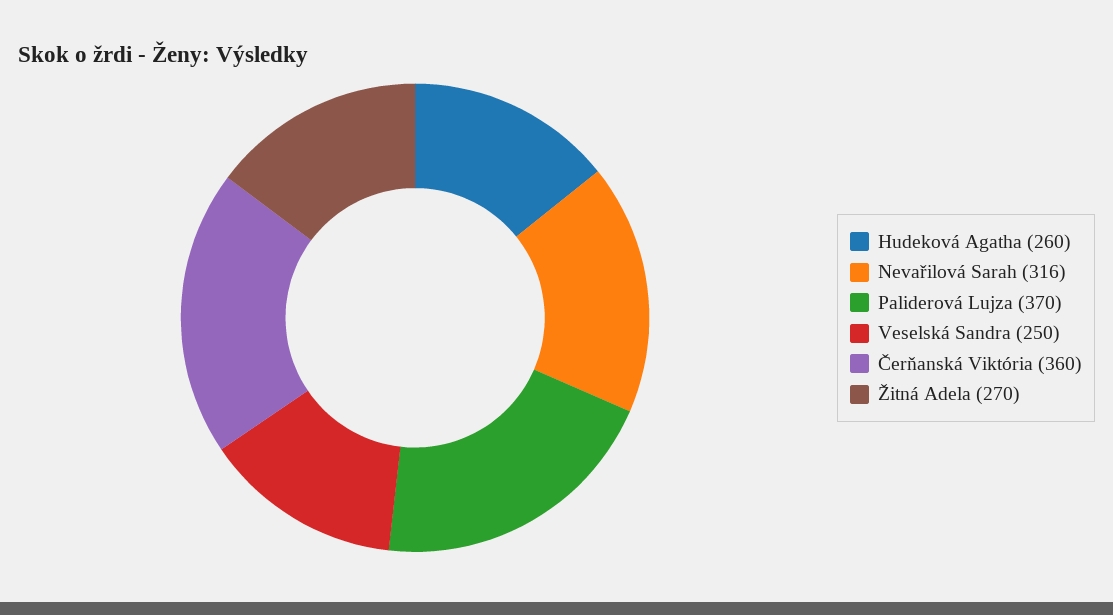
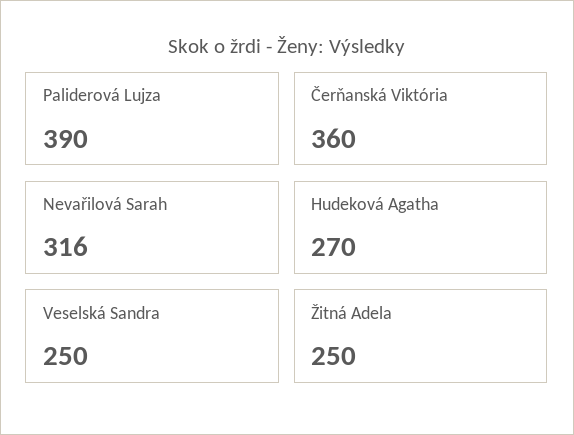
Hudeková Agatha: 260 -> 270
Paliderová Lujza: 370 -> 390
Žitná Adela: 270 -> 250

